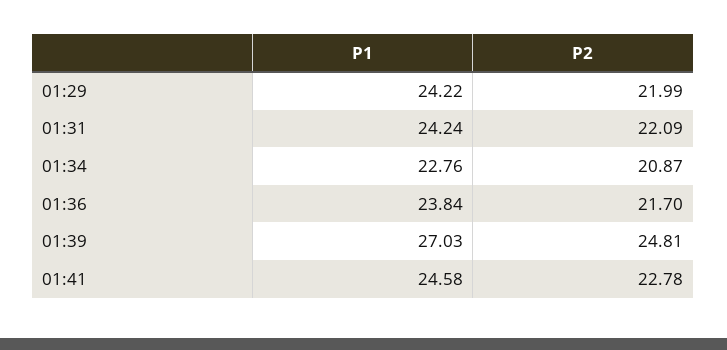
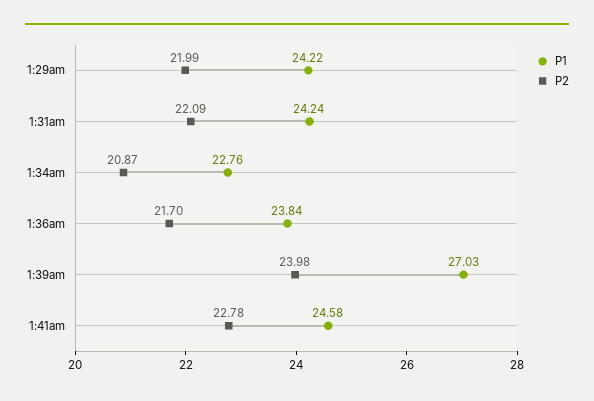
P2, 01:39: 24.81 -> 23.98

